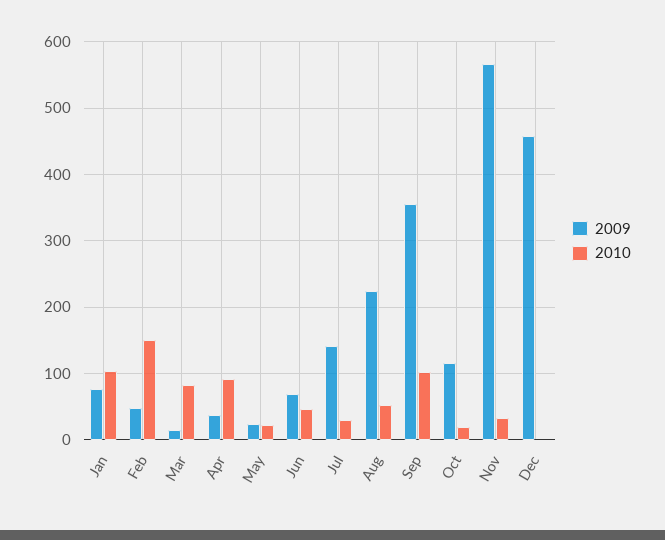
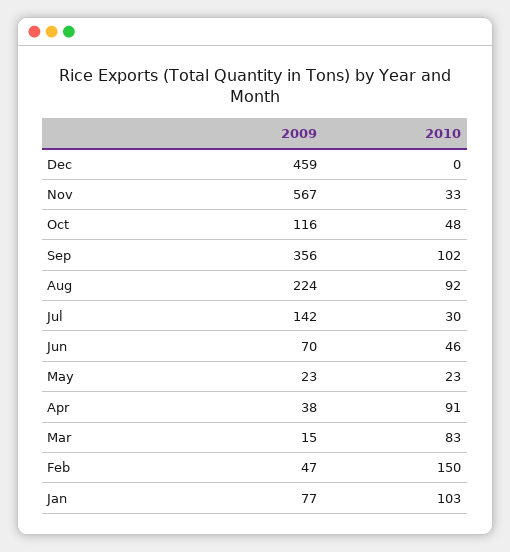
2010, Aug: 50 -> 92
2010, Oct: 20 -> 48

